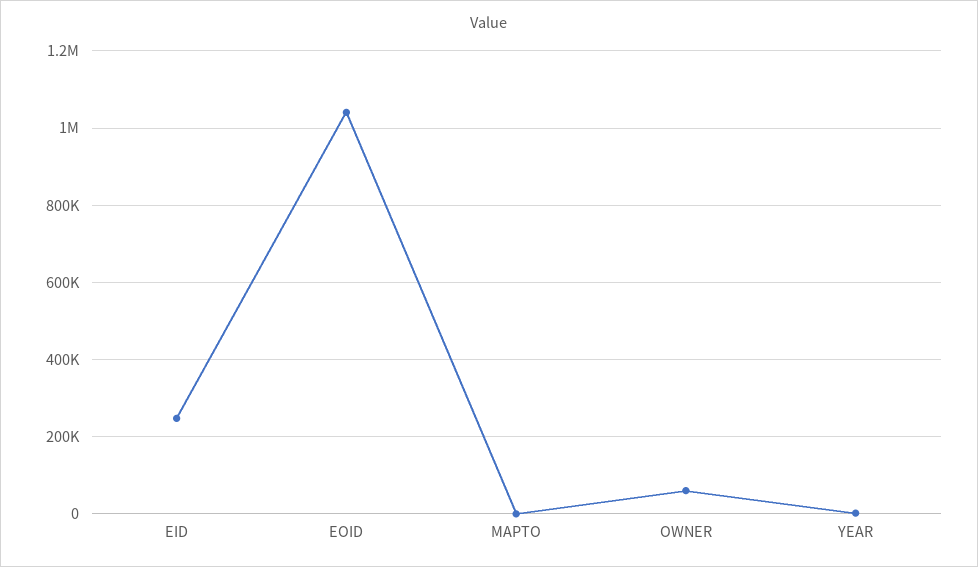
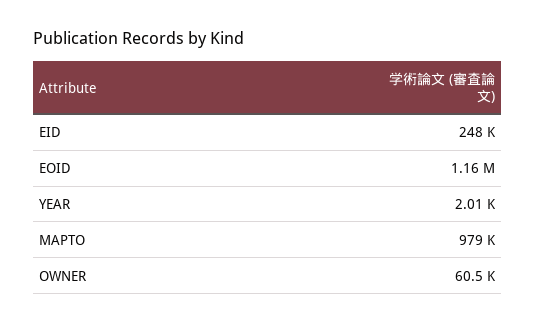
EOID: 1040000 -> 1160000
MAPTO: 0 -> 979000

